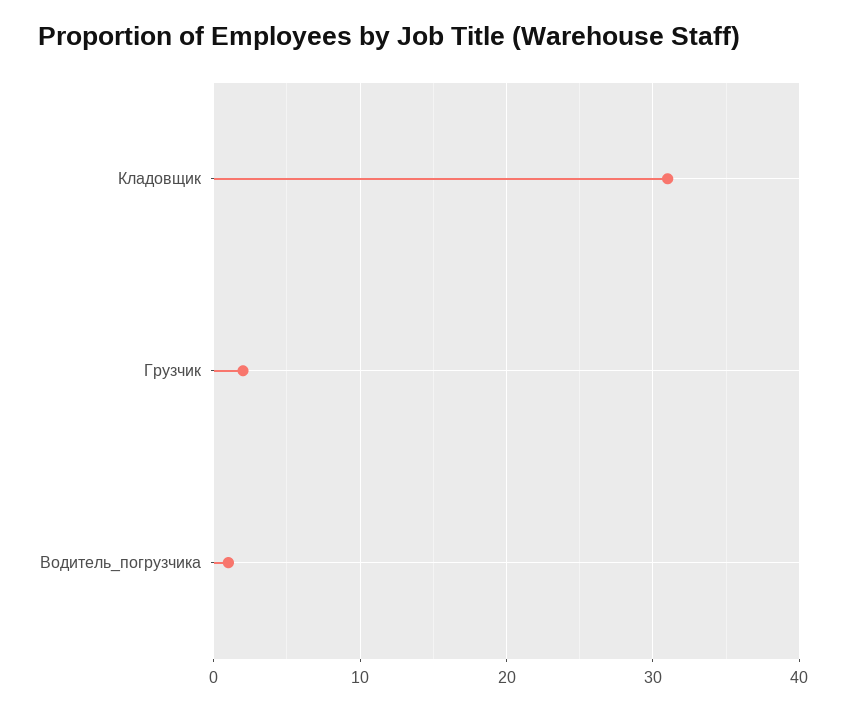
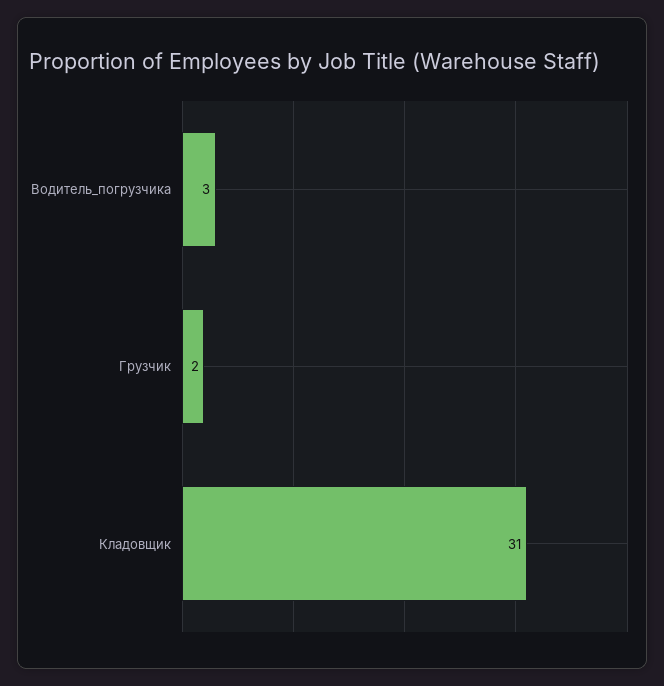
Водитель_погрузчика: 1 -> 3

